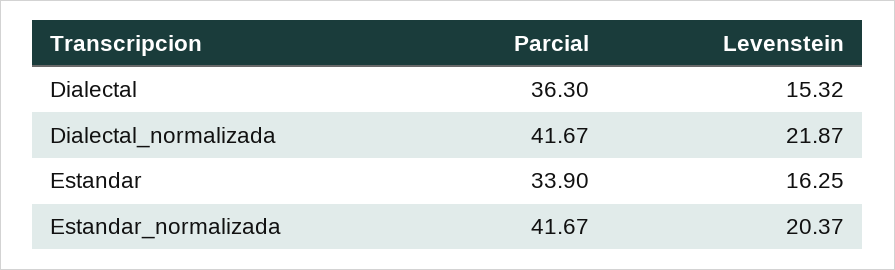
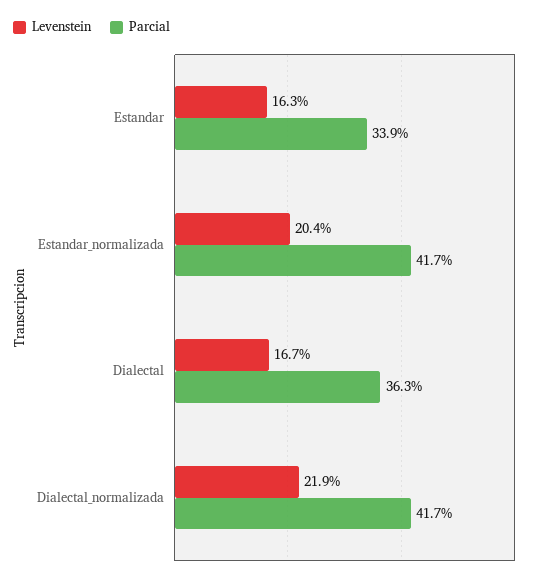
Levenstein, Dialectal: 15.32 -> 16.7

